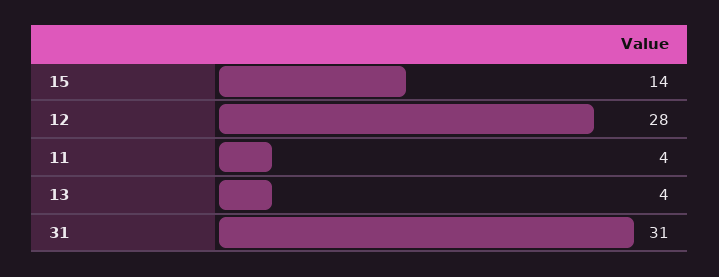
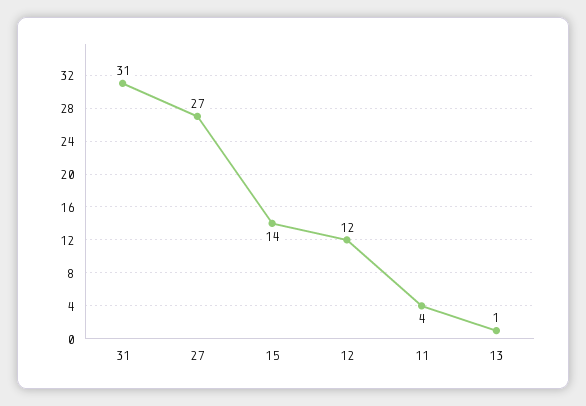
12: 28 -> 12
13: 4 -> 1
27: none -> 27

